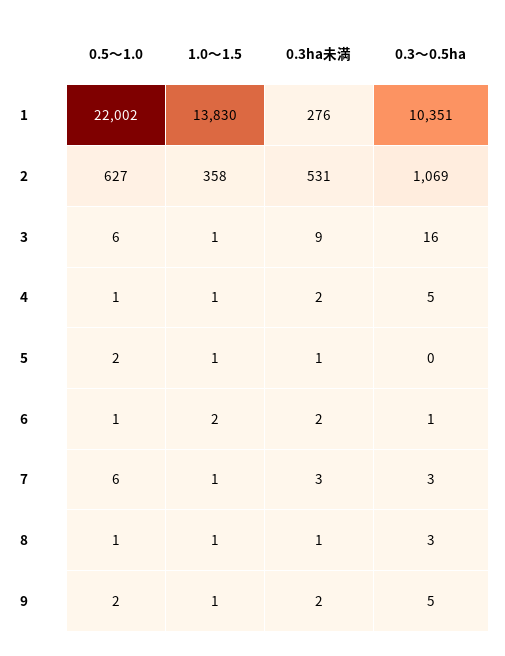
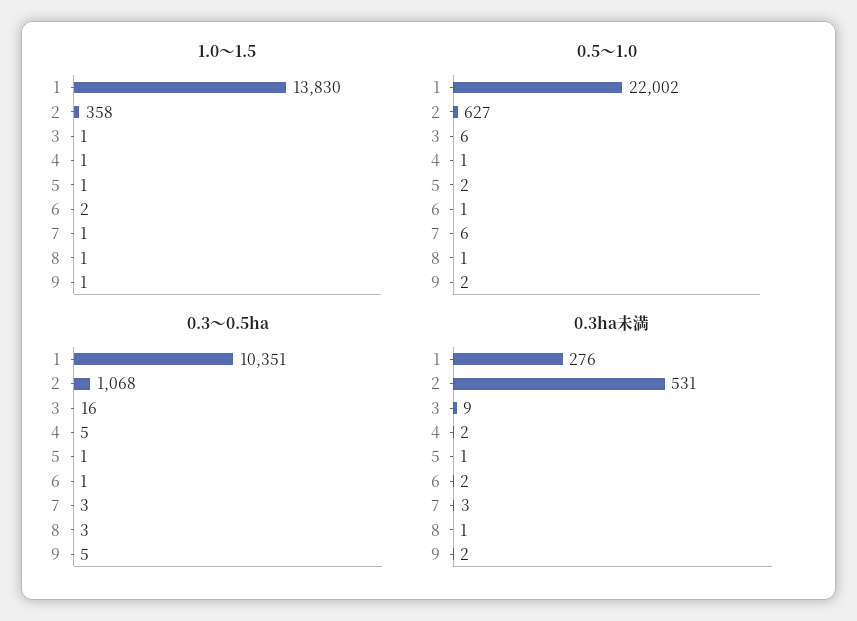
0.3～0.5ha, 2: 1069 -> 1068
0.3～0.5ha, 5: 0 -> 1

